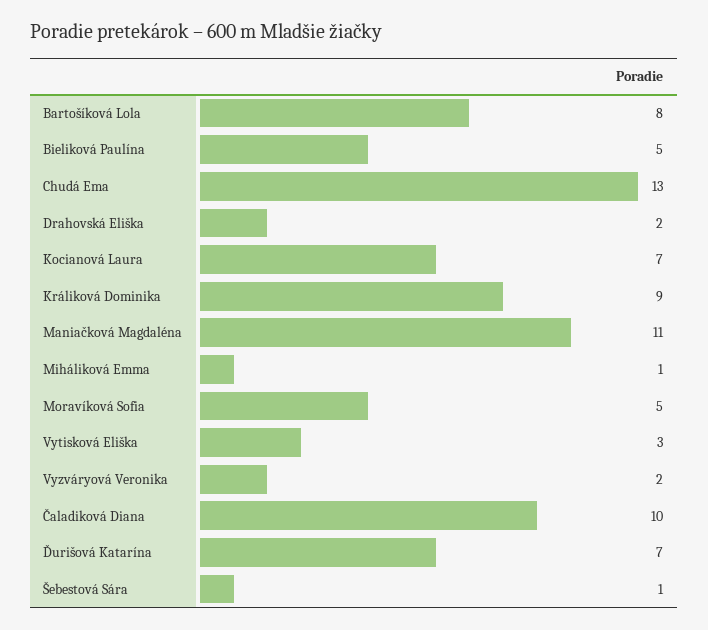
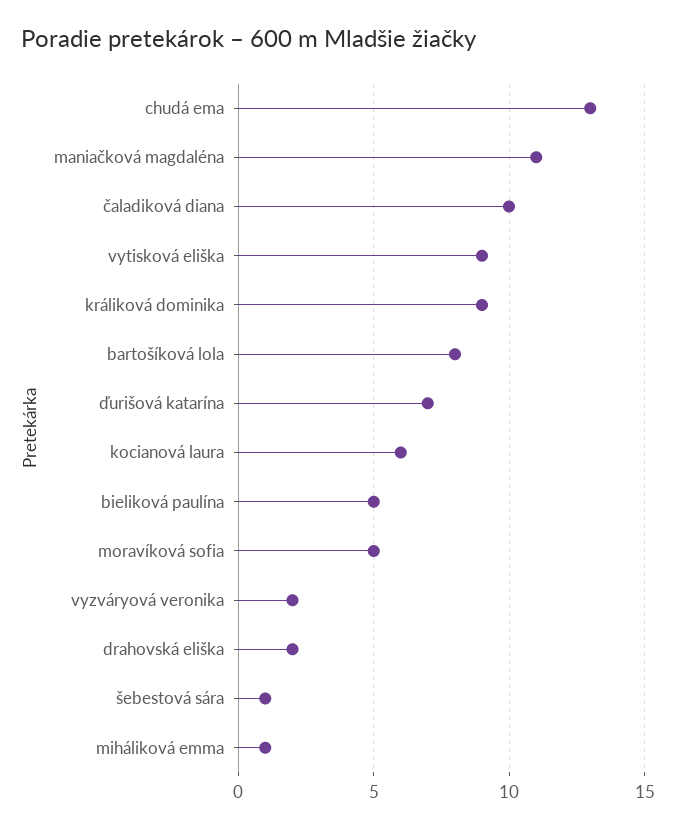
Kocianová Laura: 7 -> 6
Vytisková Eliška: 3 -> 9

